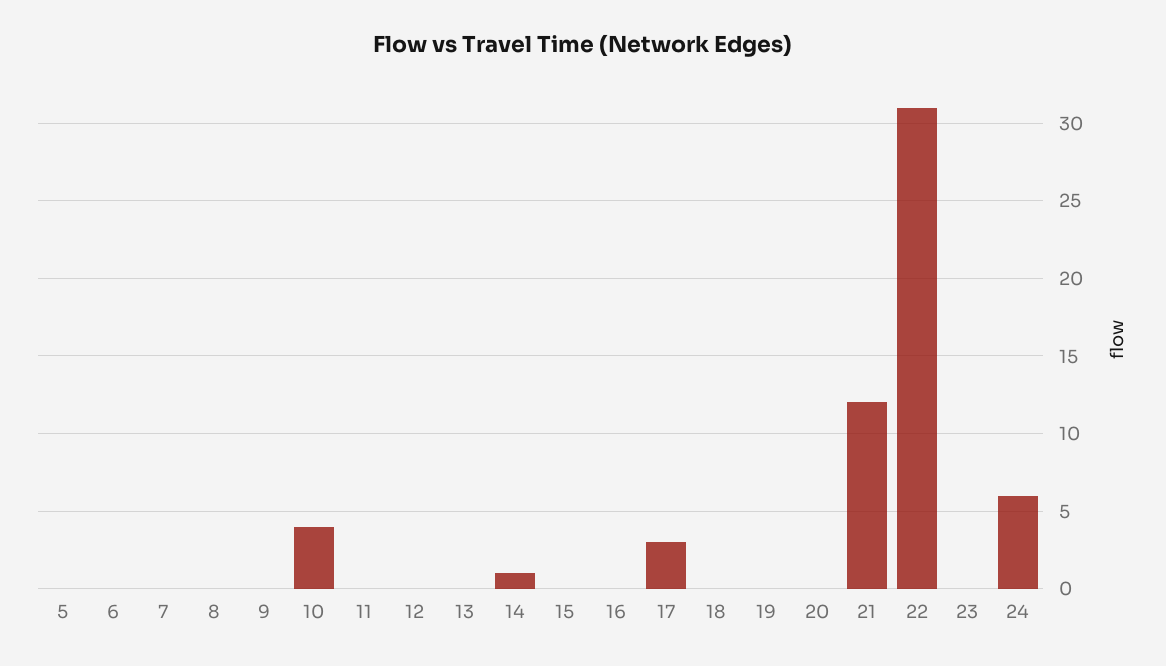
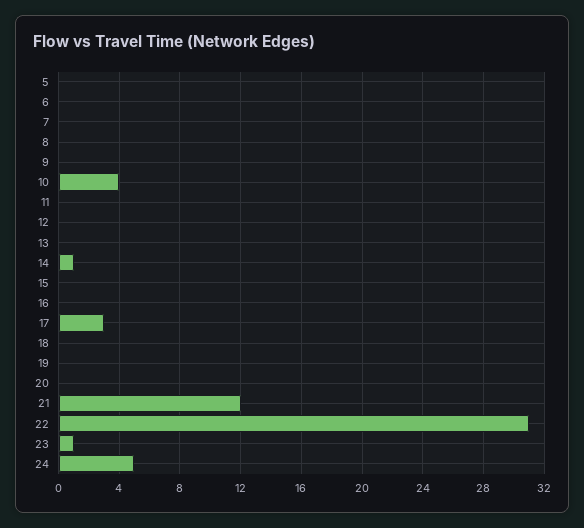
23: 0 -> 1
24: 6 -> 5

